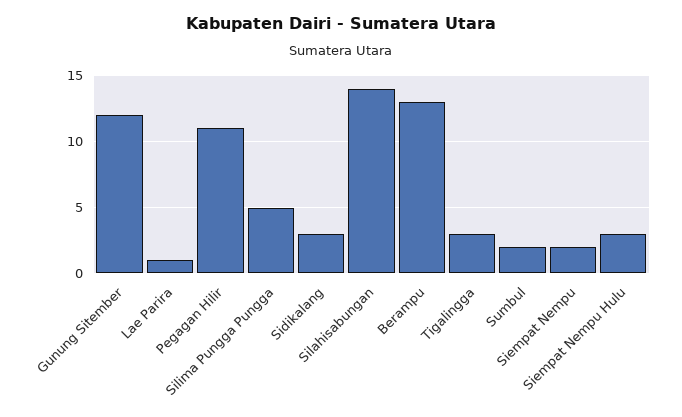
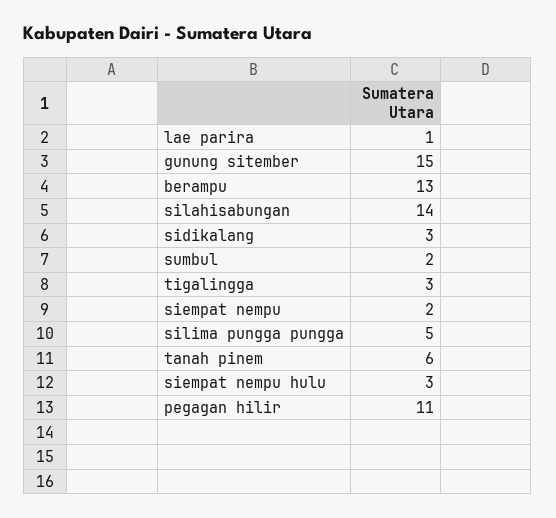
Gunung Sitember: 12 -> 15
tanah pinem: none -> 6

